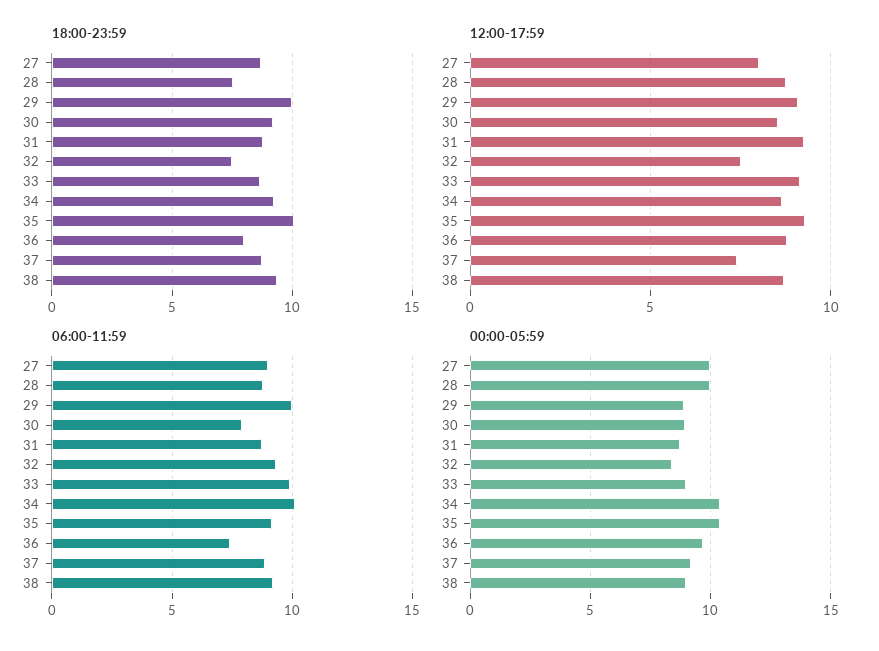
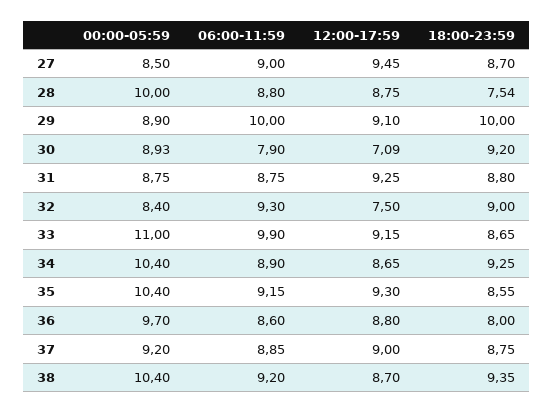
18:00-23:59, 32: 7.5 -> 9
18:00-23:59, 35: 10 -> 8.55
12:00-17:59, 27: 8 -> 9.45
12:00-17:59, 30: 8.5 -> 7.09
12:00-17:59, 37: 7.5 -> 9
06:00-11:59, 34: 10 -> 8.9
06:00-11:59, 36: 7.5 -> 8.6
00:00-05:59, 27: 10 -> 8.5
00:00-05:59, 33: 9 -> 11
00:00-05:59, 38: 9 -> 10.4

